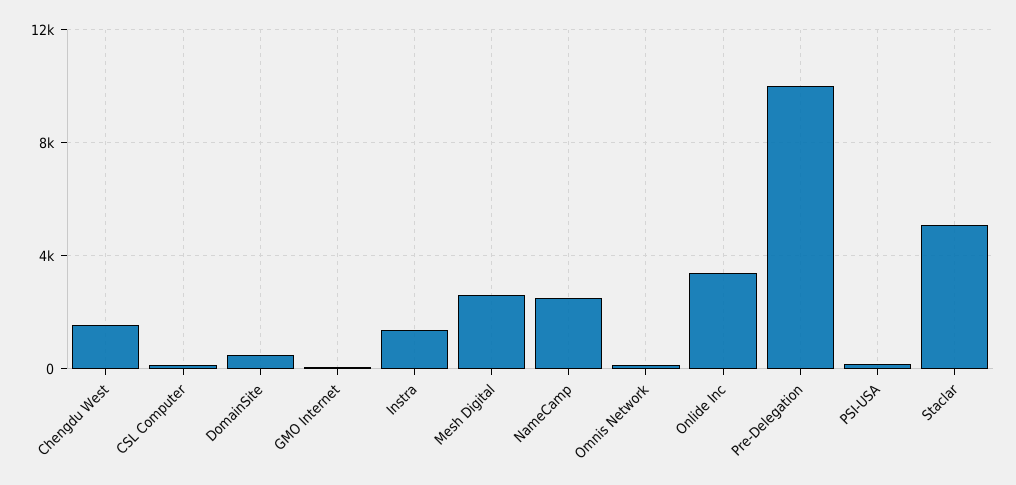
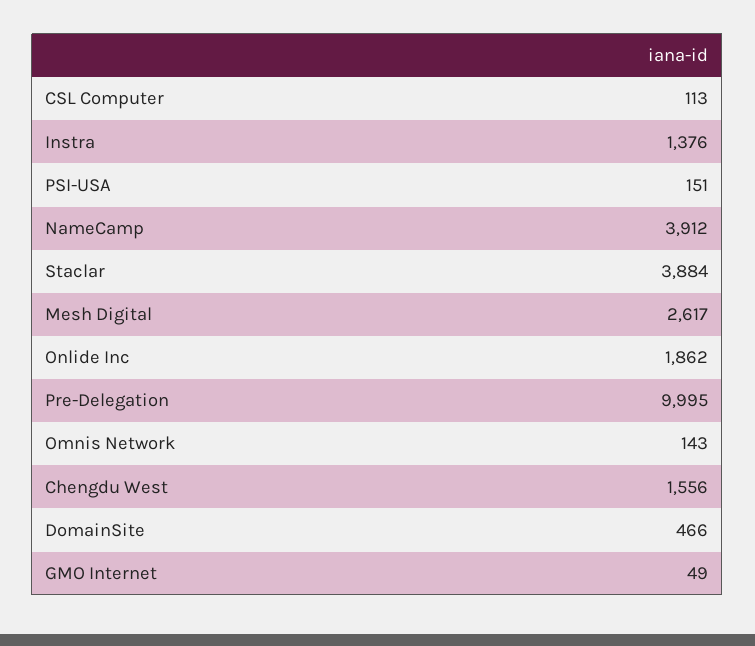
NameCamp: 2500 -> 3912
Onlide Inc: 3500 -> 1862
Staclar: 5000 -> 3884

